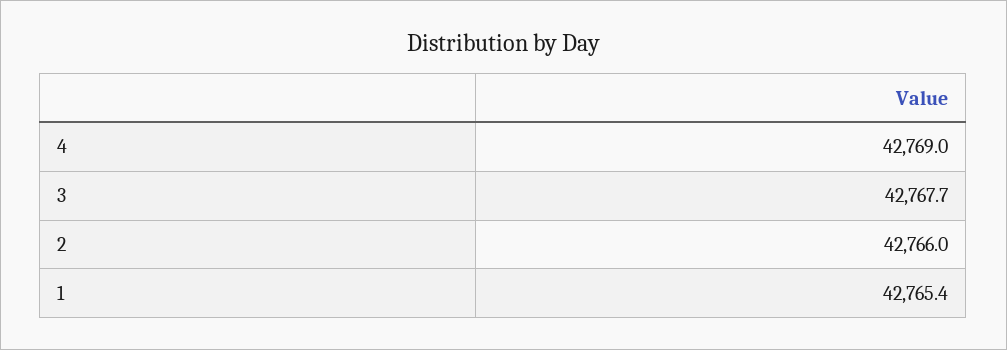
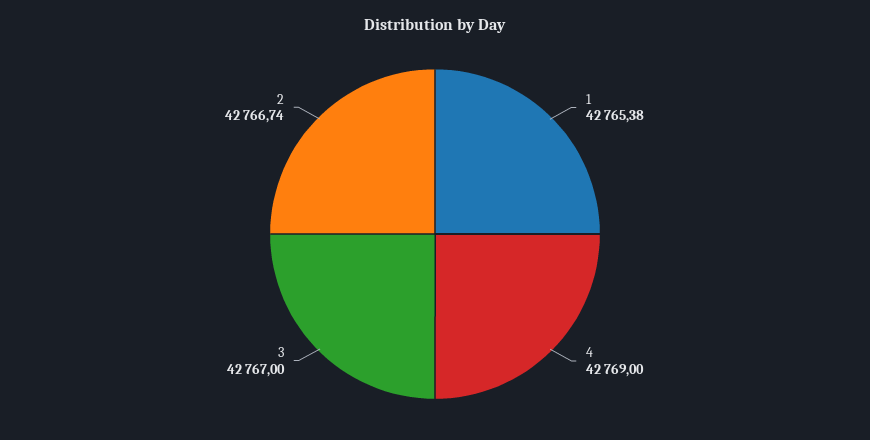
3: 42767.7 -> 42767
2: 42766 -> 42766.74

